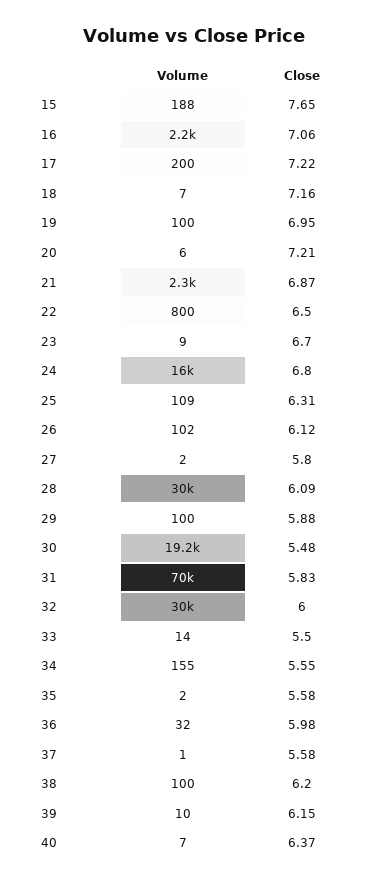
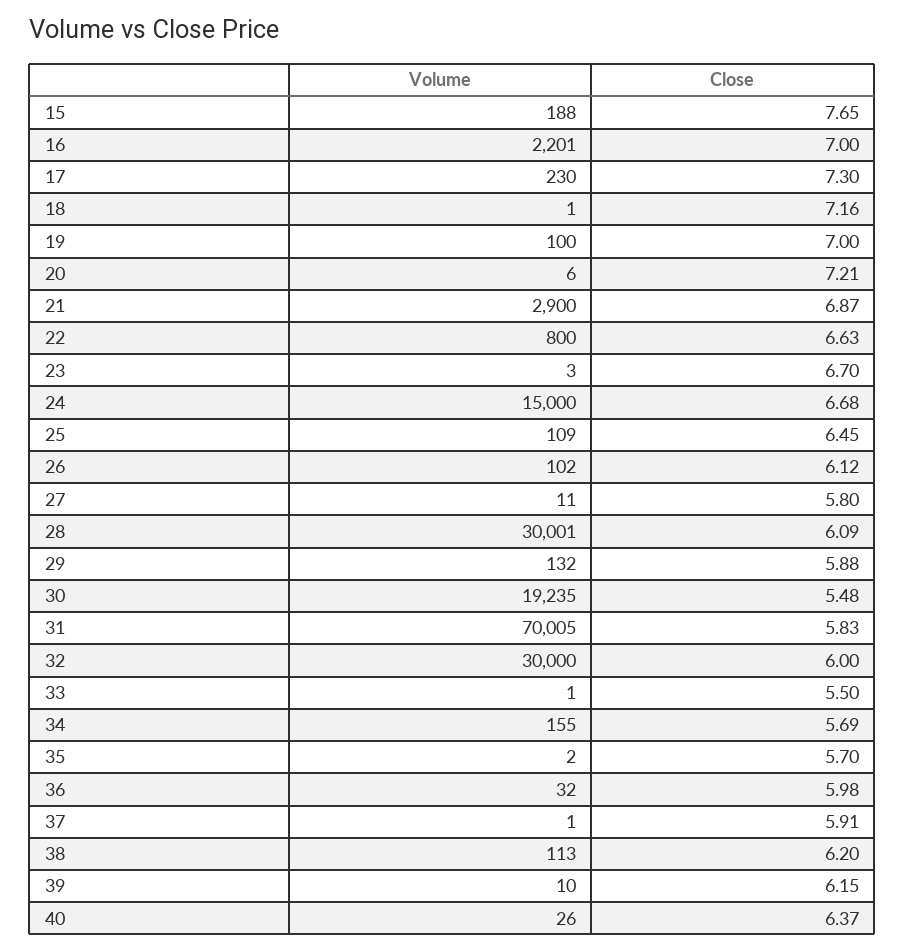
Close, 16: 7.06 -> 7
Volume, 17: 200 -> 230
Close, 17: 7.22 -> 7.3
Volume, 18: 7 -> 1
Close, 19: 6.95 -> 7
Volume, 21: 2300 -> 2900
Close, 22: 6.5 -> 6.63
Volume, 23: 9 -> 3
Volume, 24: 16000 -> 15000
Close, 24: 6.8 -> 6.68
Close, 25: 6.31 -> 6.45
Volume, 27: 2 -> 11
Volume, 29: 100 -> 132
Volume, 33: 14 -> 1
Close, 34: 5.55 -> 5.69
Close, 35: 5.58 -> 5.7
Close, 37: 5.58 -> 5.91
Volume, 38: 100 -> 113
Volume, 40: 7 -> 26

